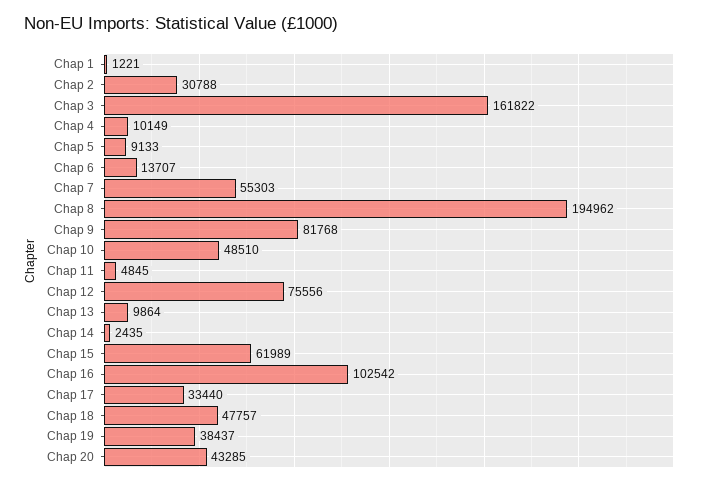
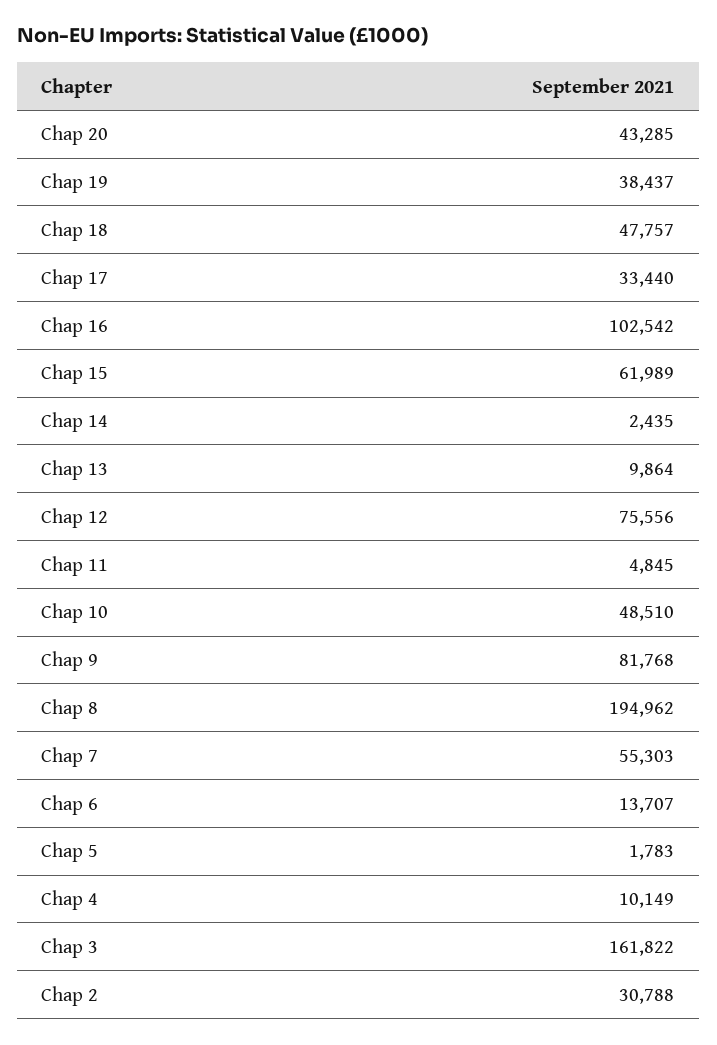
Chap 1: 1221 -> none
Chap 5: 9133 -> 1783

